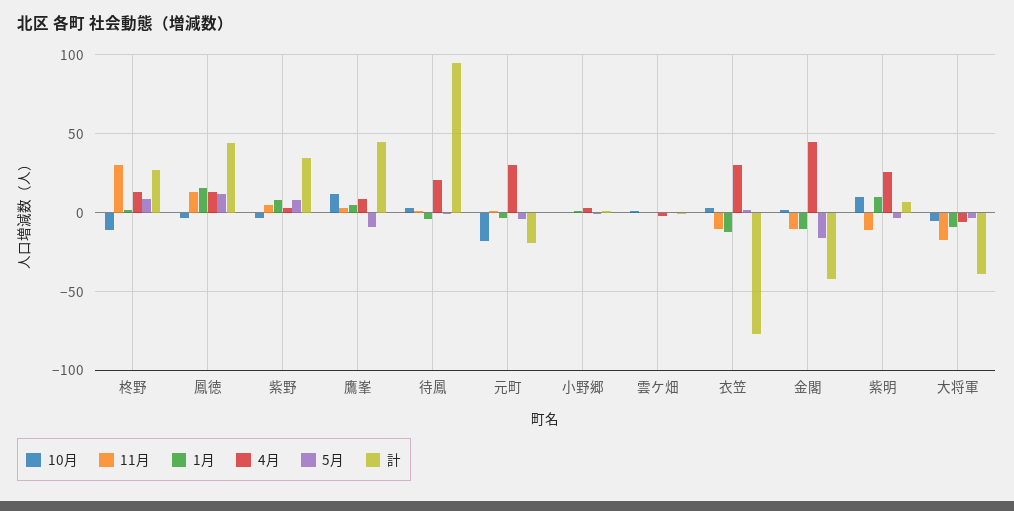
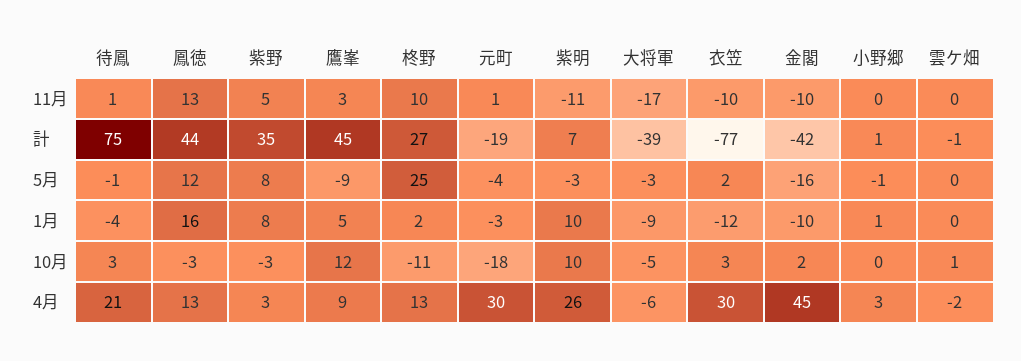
11月, 柊野: 30 -> 10
5月, 柊野: 10 -> 25
計, 待鳳: 95 -> 75

